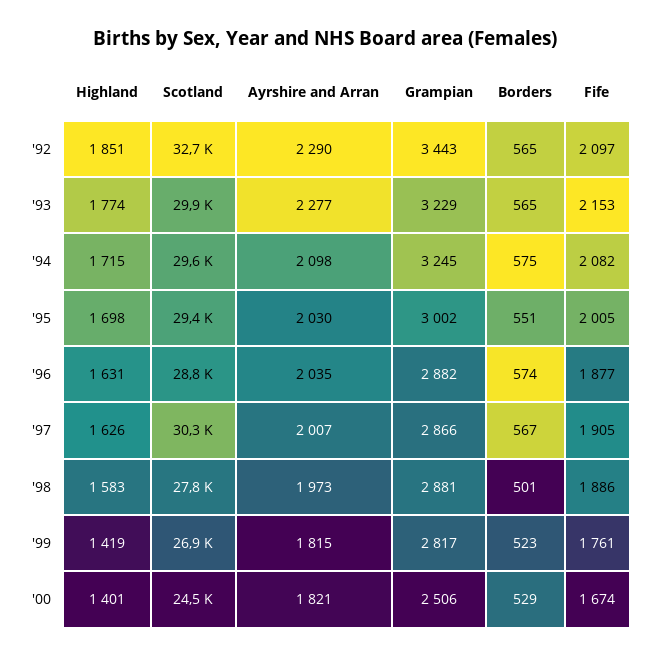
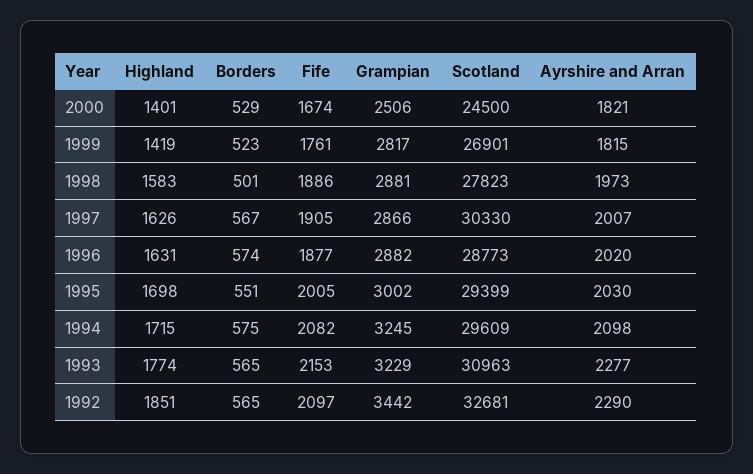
Grampian, '92: 3443 -> 3442
Scotland, '93: 29900 -> 30963
Ayrshire and Arran, '96: 2035 -> 2020

